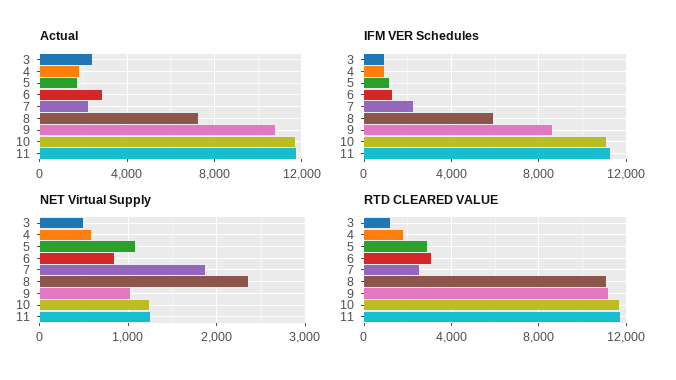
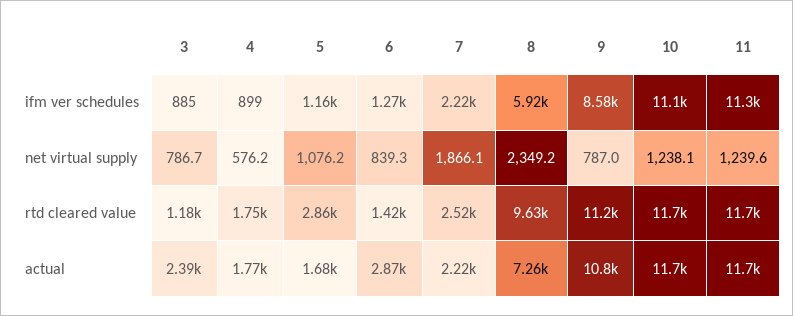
NET Virtual Supply, 3: 500 -> 786.7
NET Virtual Supply, 9: 1000 -> 787
RTD CLEARED VALUE, 6: 3000 -> 1420
RTD CLEARED VALUE, 8: 11000 -> 9630

